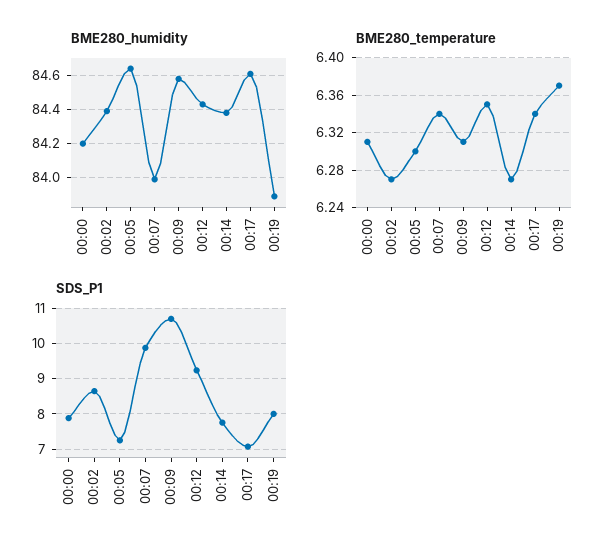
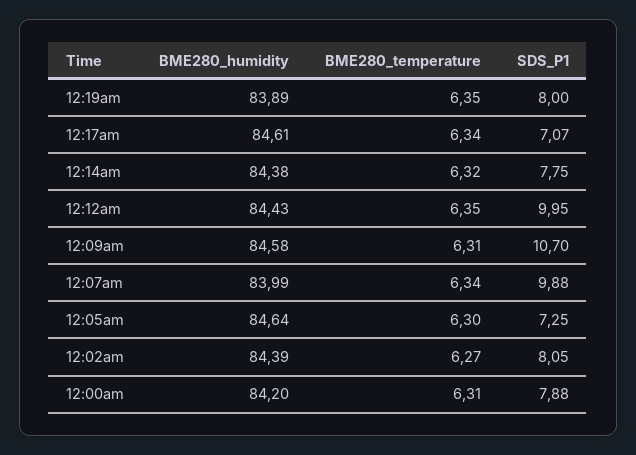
BME280_temperature, 00:14: 6.27 -> 6.32
BME280_temperature, 00:19: 6.37 -> 6.35
SDS_P1, 00:02: 8.6 -> 8.05
SDS_P1, 00:12: 9.2 -> 9.95

